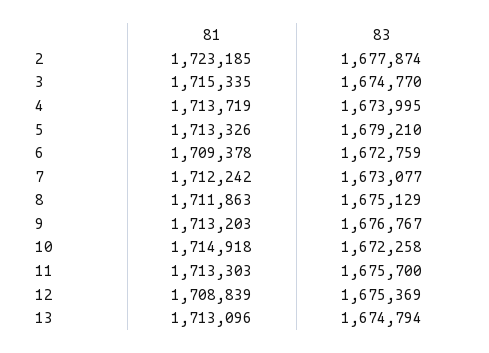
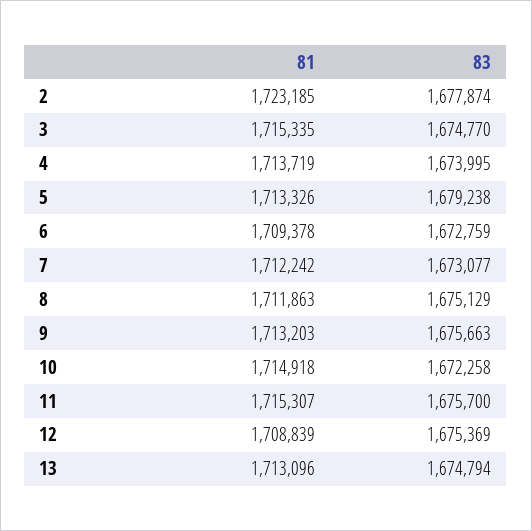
83, 5: 1679210 -> 1679238
83, 9: 1676767 -> 1675663
81, 11: 1713303 -> 1715307

